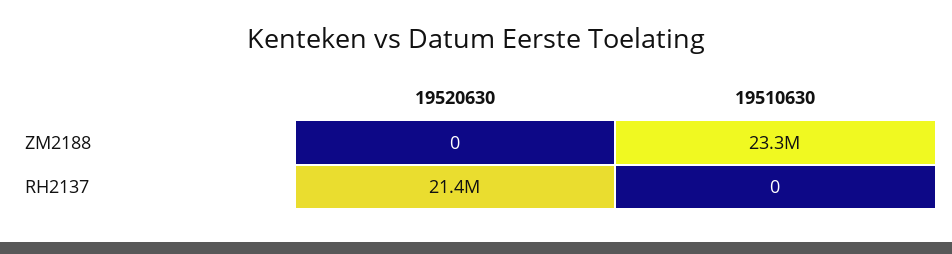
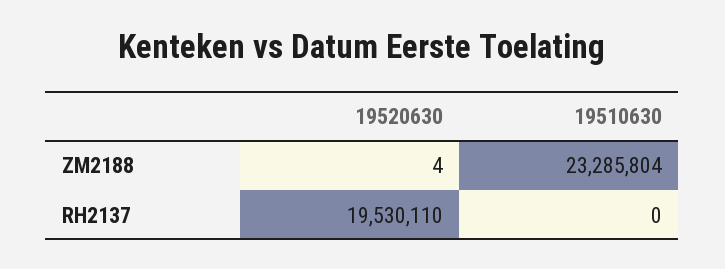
19520630, ZM2188: 0 -> 4
19520630, RH2137: 21400000 -> 19530110

